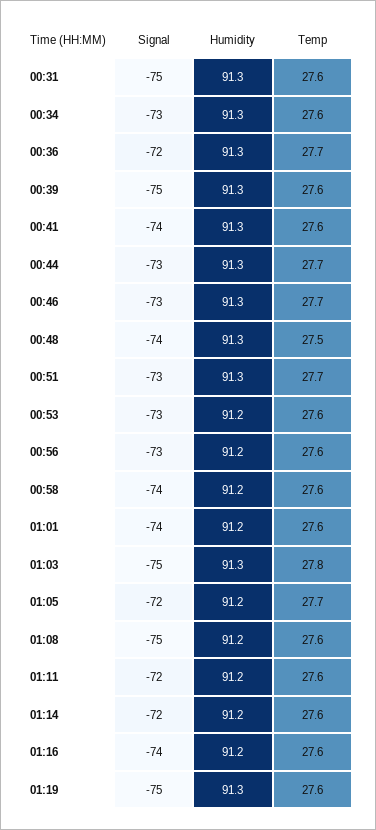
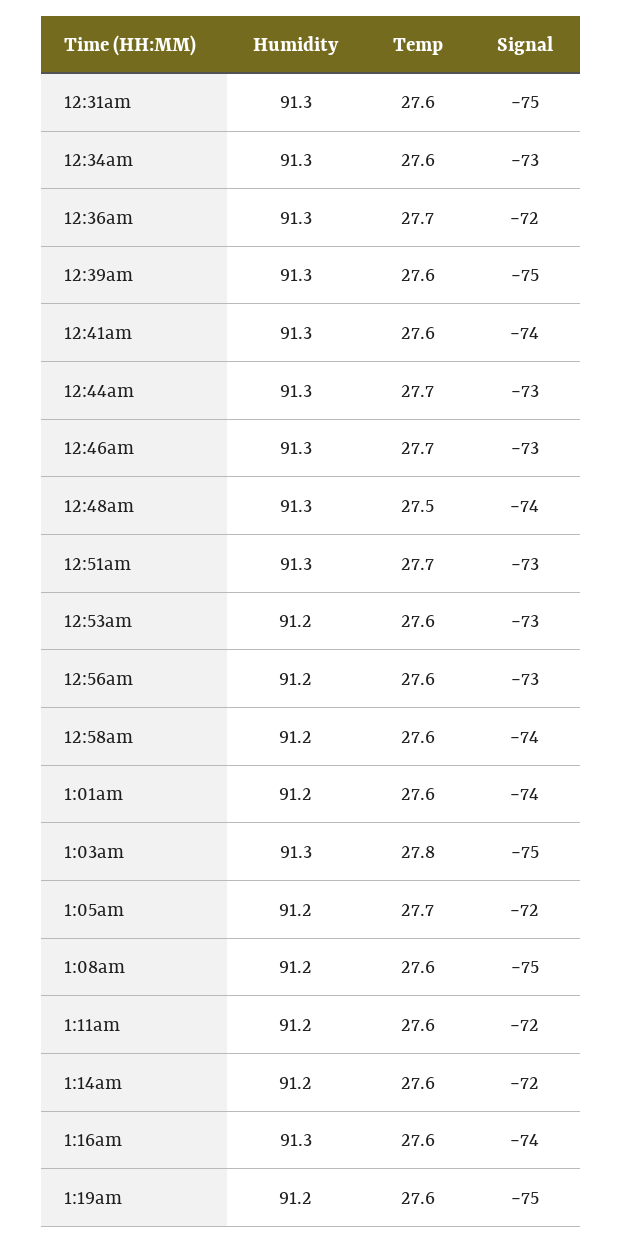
Humidity, 01:16: 91.2 -> 91.3
Humidity, 01:19: 91.3 -> 91.2

